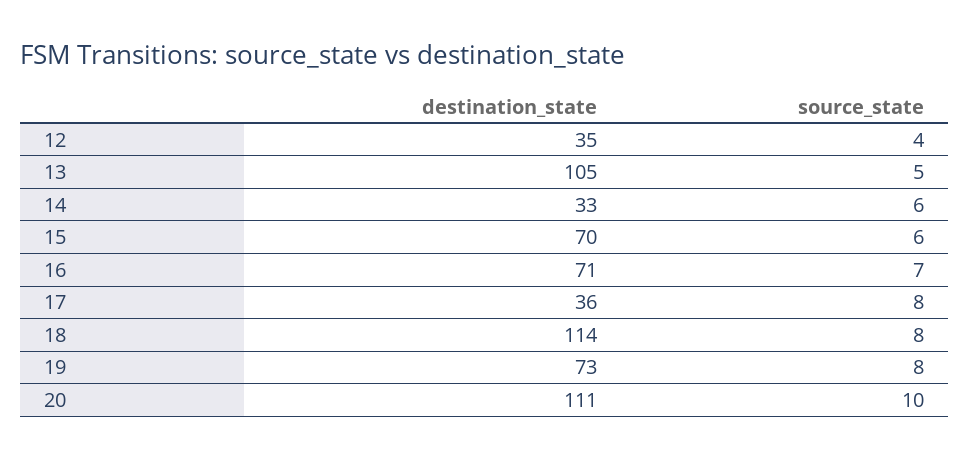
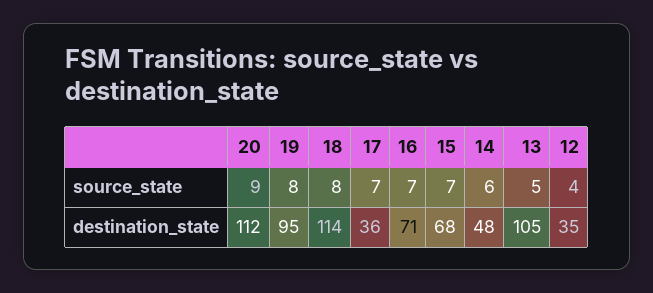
destination_state, 14: 33 -> 48
destination_state, 15: 70 -> 68
source_state, 15: 6 -> 7
source_state, 17: 8 -> 7
destination_state, 19: 73 -> 95
destination_state, 20: 111 -> 112
source_state, 20: 10 -> 9

